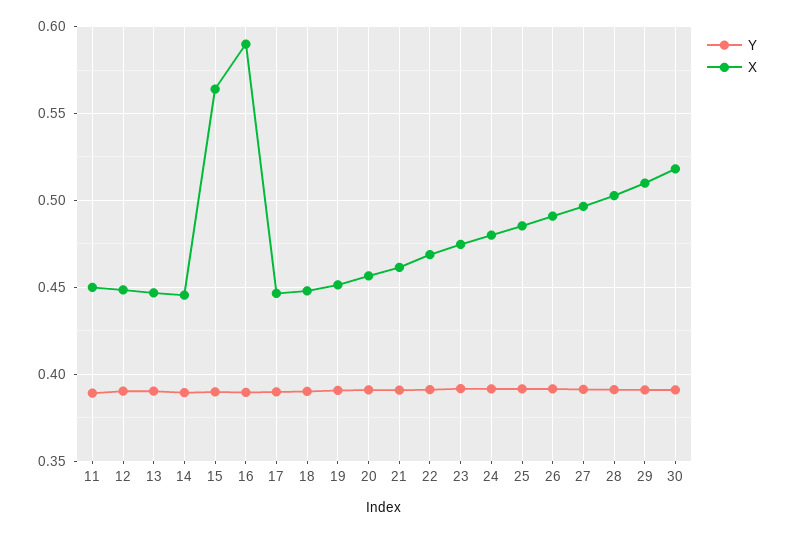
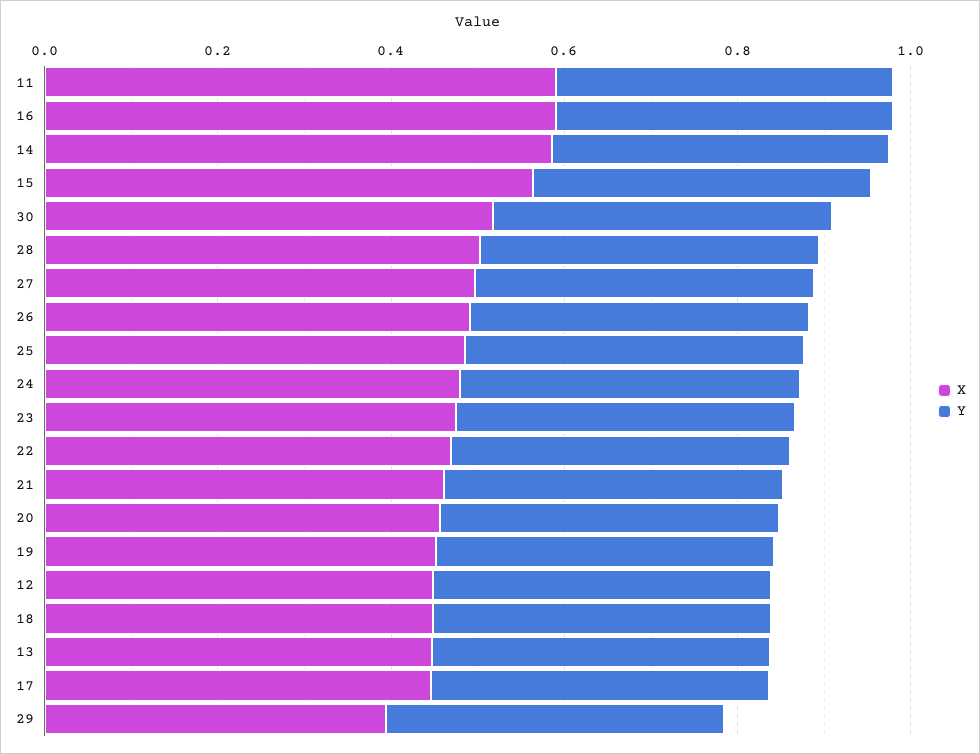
X, 11: 0.45 -> 0.6
X, 14: 0.445 -> 0.6
X, 29: 0.51 -> 0.4

